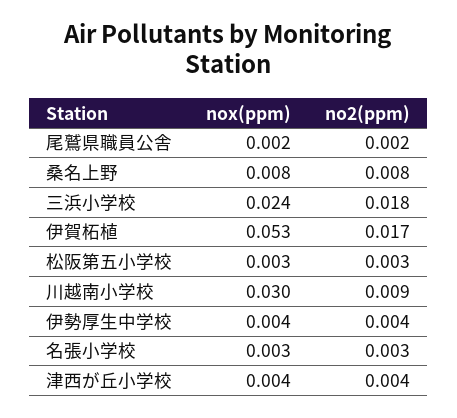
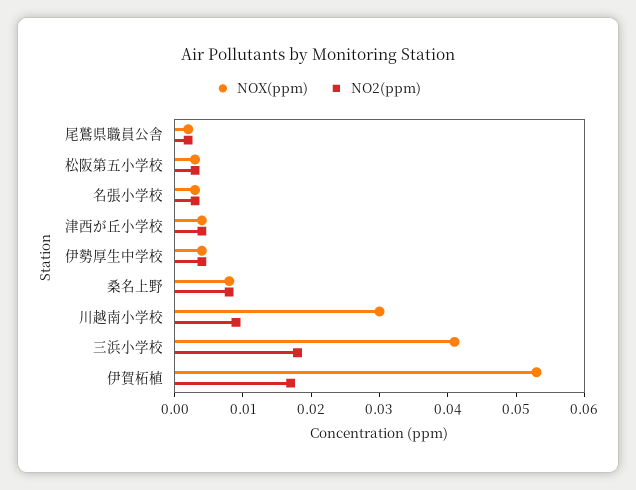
nox(ppm), 三浜小学校: 0.024 -> 0.04

